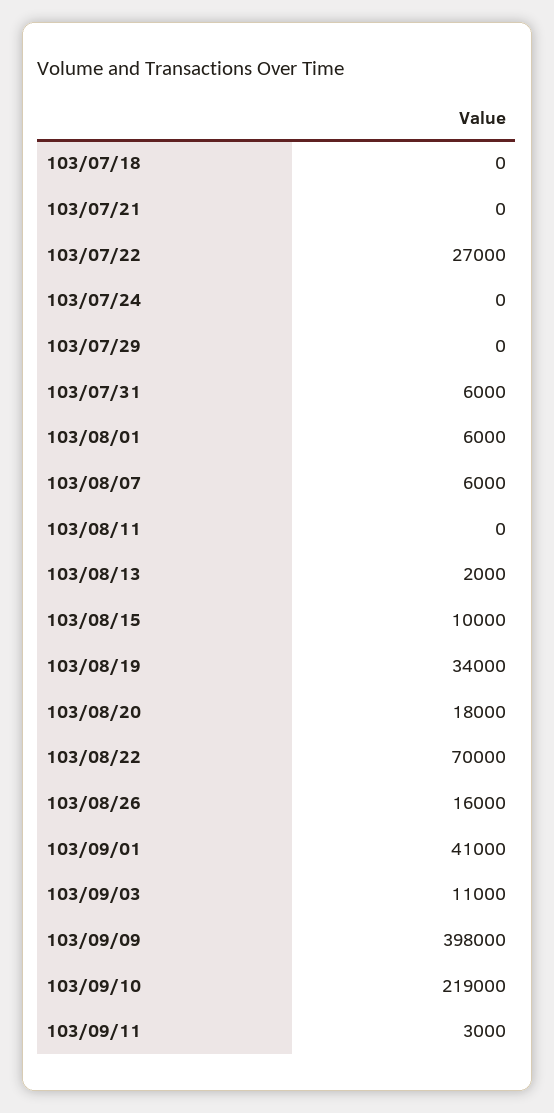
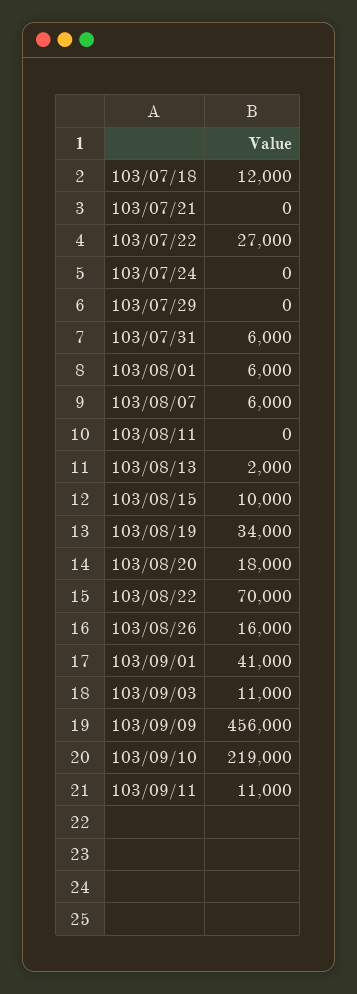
103/07/18: 0 -> 12000
103/09/09: 398000 -> 456000
103/09/11: 3000 -> 11000

